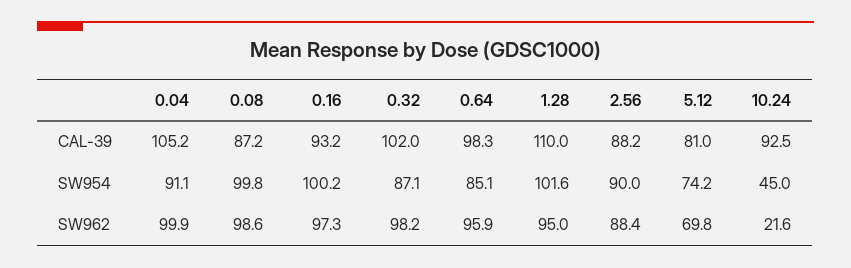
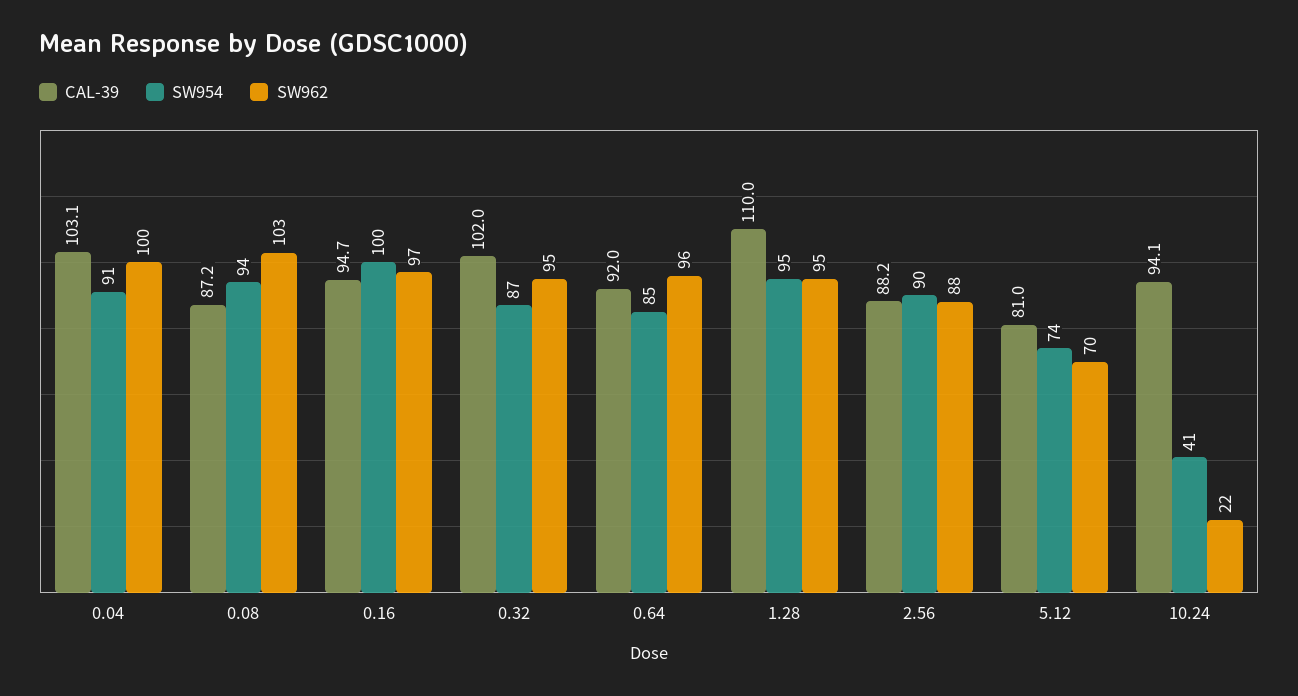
CAL-39, 0.04: 105.2 -> 103.1
CAL-39, 0.16: 93.2 -> 94.7
CAL-39, 0.64: 98.3 -> 92
CAL-39, 10.24: 92.5 -> 94.1
SW954, 0.08: 99.8 -> 94
SW954, 1.28: 101.6 -> 95
SW954, 10.24: 45 -> 41
SW962, 0.08: 98.6 -> 103
SW962, 0.32: 98.2 -> 95

